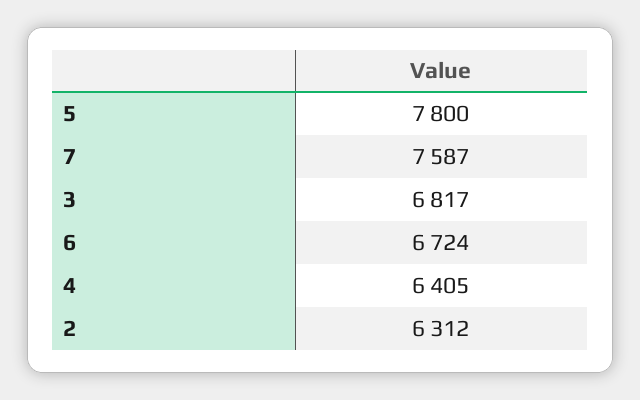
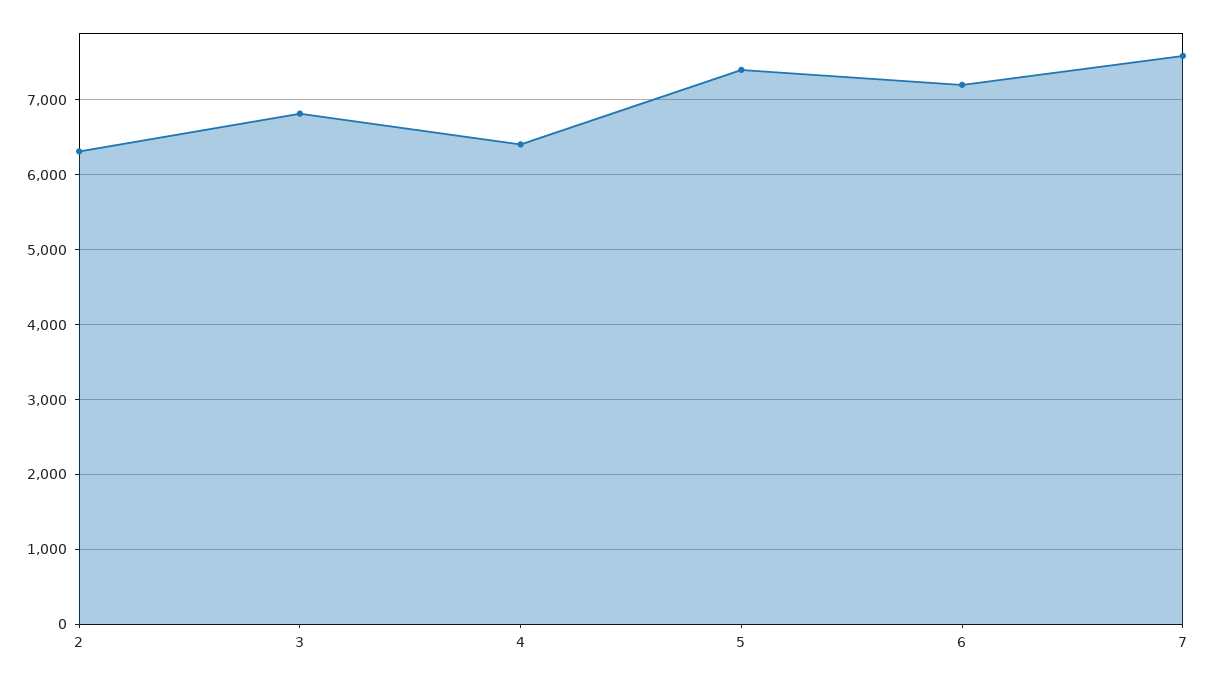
5: 7800 -> 7400
6: 6724 -> 7200

